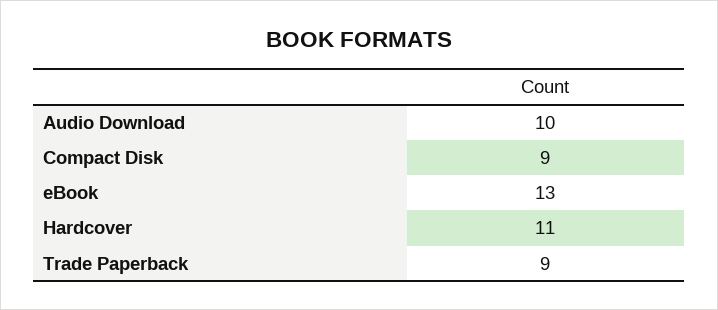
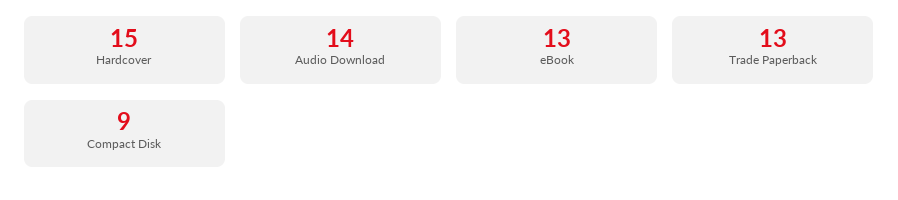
Audio Download: 10 -> 14
Hardcover: 11 -> 15
Trade Paperback: 9 -> 13

